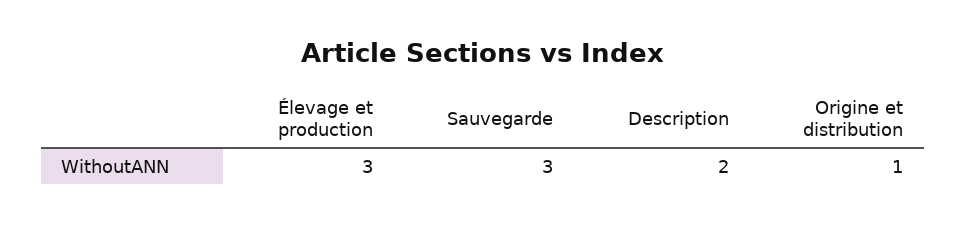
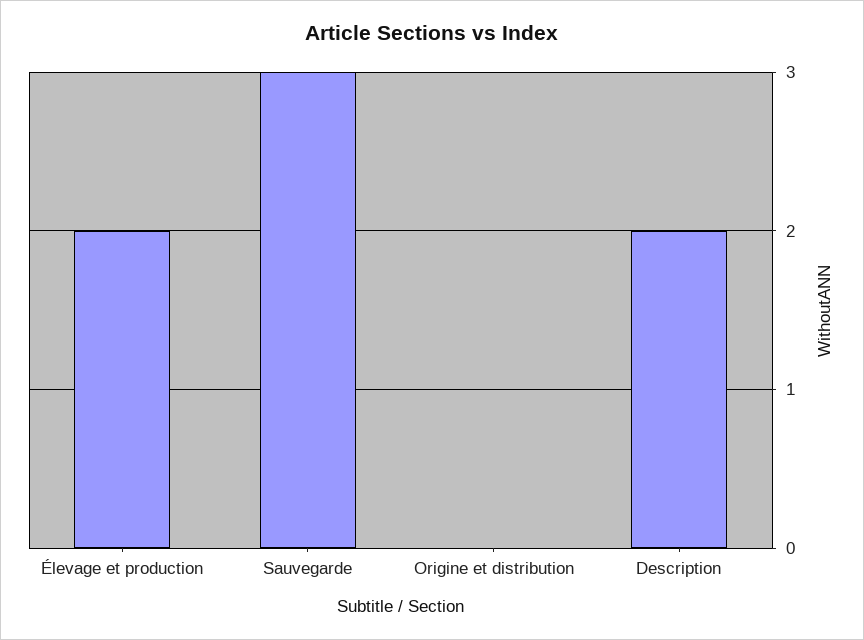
Élevage et production: 3 -> 2
Origine et distribution: 1 -> 0

